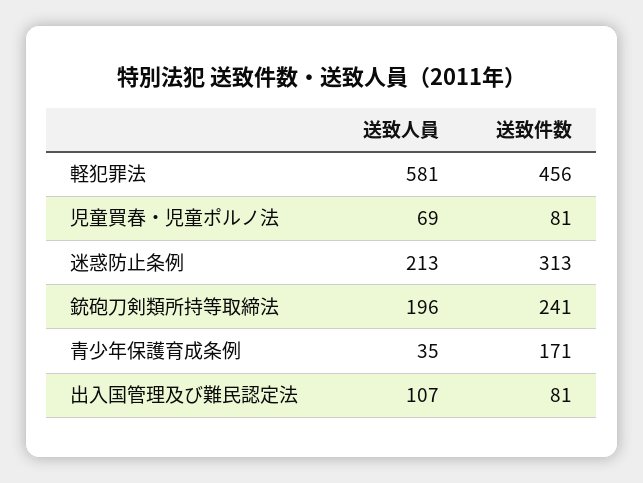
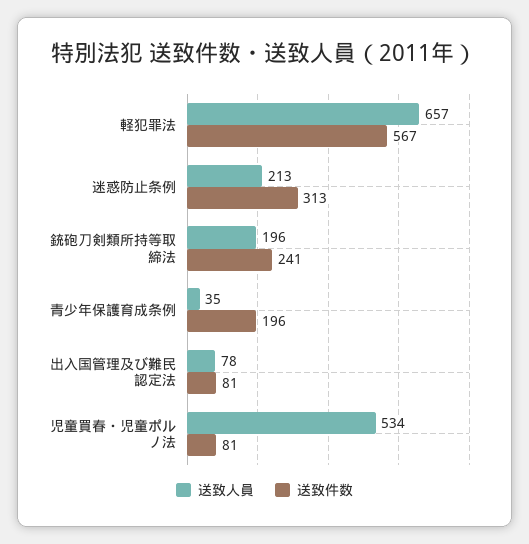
送致人員, 軽犯罪法: 581 -> 657
送致件数, 軽犯罪法: 456 -> 567
送致人員, 児童買春・児童ポルノ法: 69 -> 534
送致件数, 青少年保護育成条例: 171 -> 196
送致人員, 出入国管理及び難民認定法: 107 -> 78

